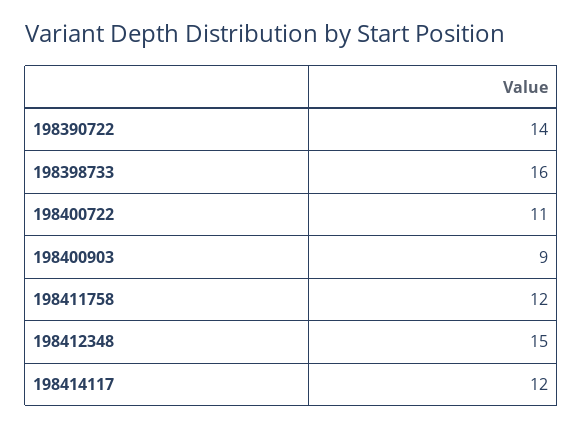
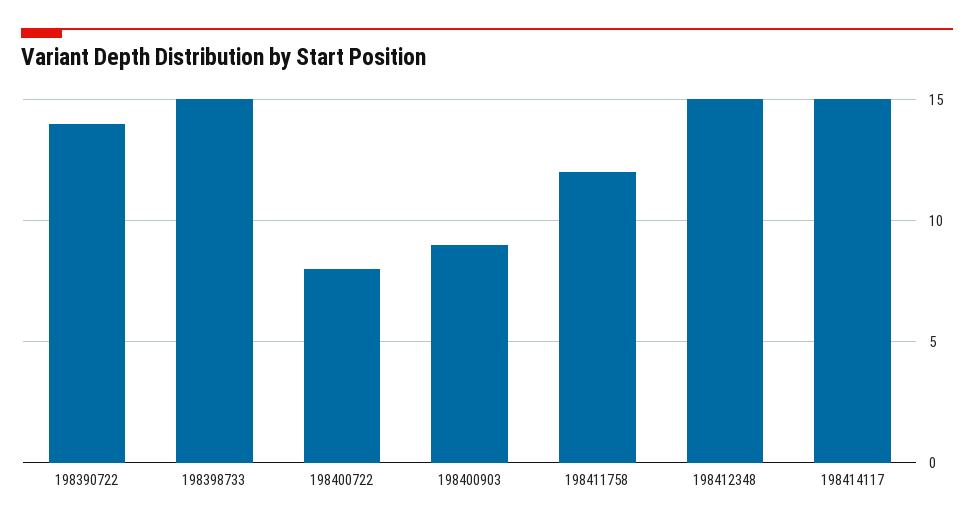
198398733: 16 -> 15
198400722: 11 -> 8
198414117: 12 -> 15

